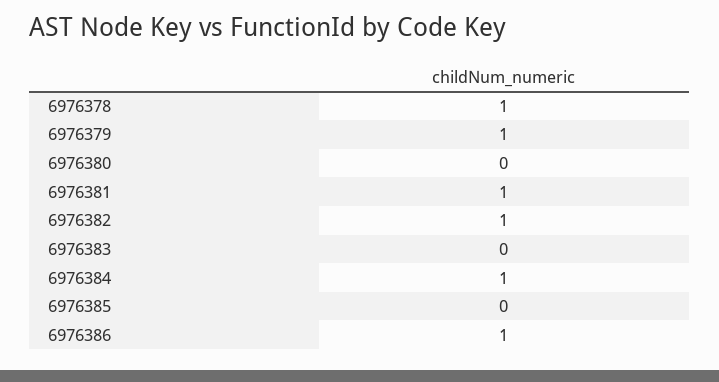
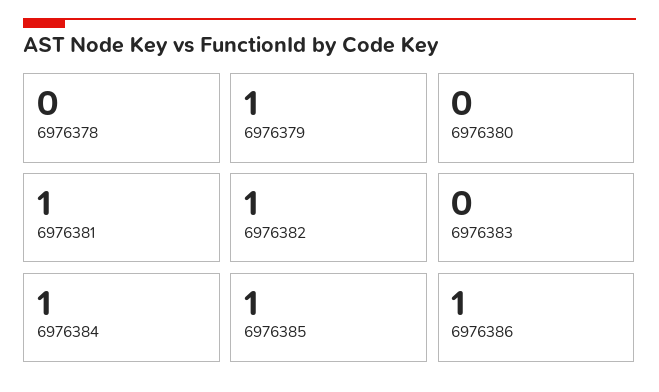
6976378: 1 -> 0
6976385: 0 -> 1

